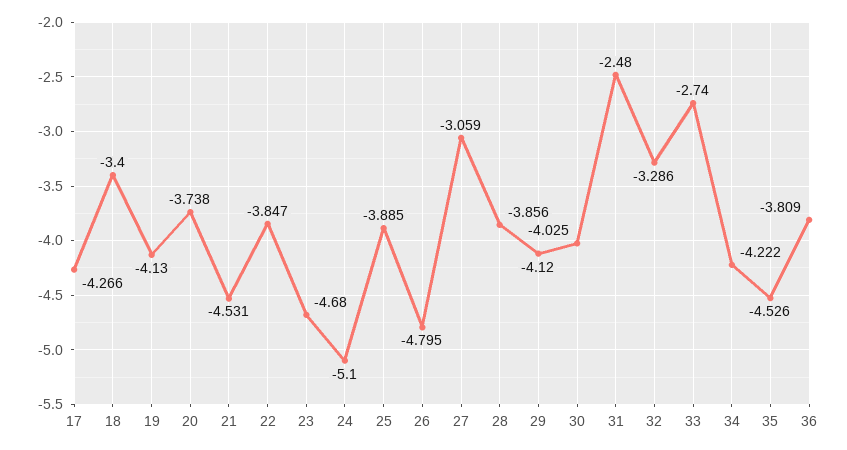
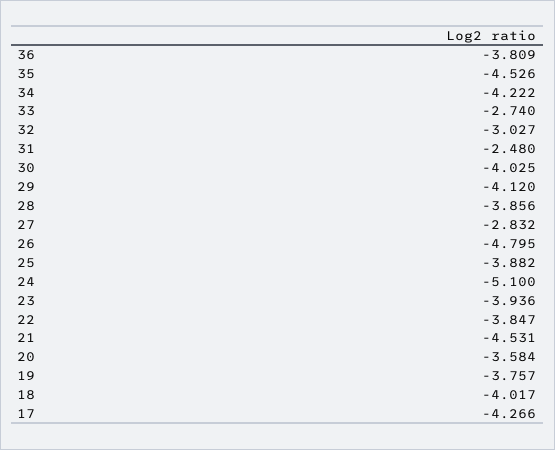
18: -3.4 -> -4.017
19: -4.13 -> -3.757
20: -3.738 -> -3.584
23: -4.68 -> -3.936
25: -3.885 -> -3.882
27: -3.059 -> -2.832
32: -3.286 -> -3.027

